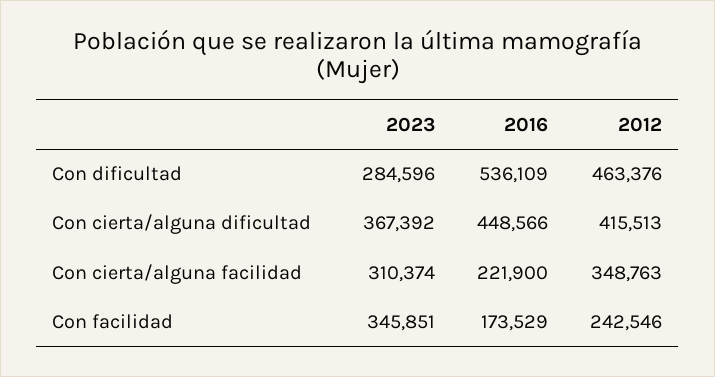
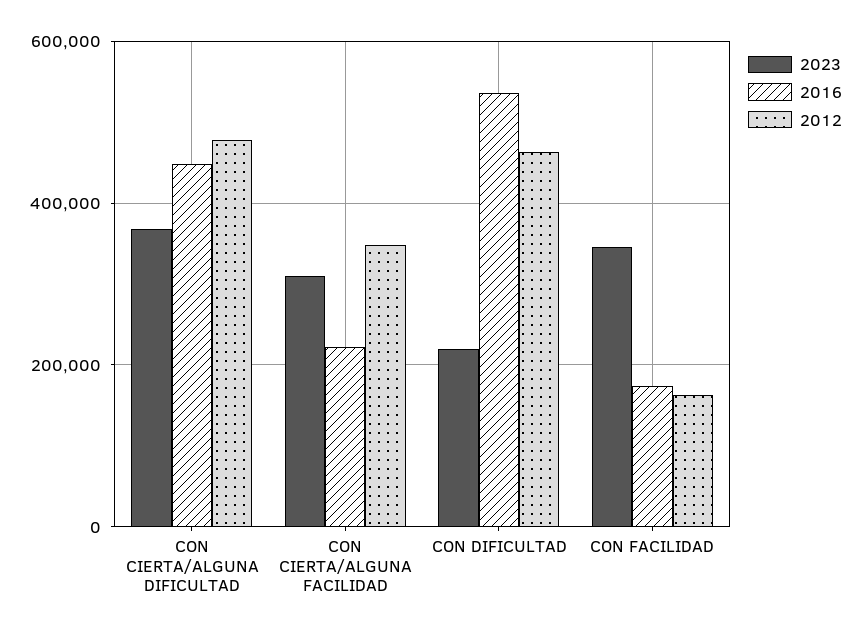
2023, Con dificultad: 284596 -> 220000
2012, Con cierta/alguna dificultad: 415513 -> 480000
2012, Con facilidad: 242546 -> 160000

